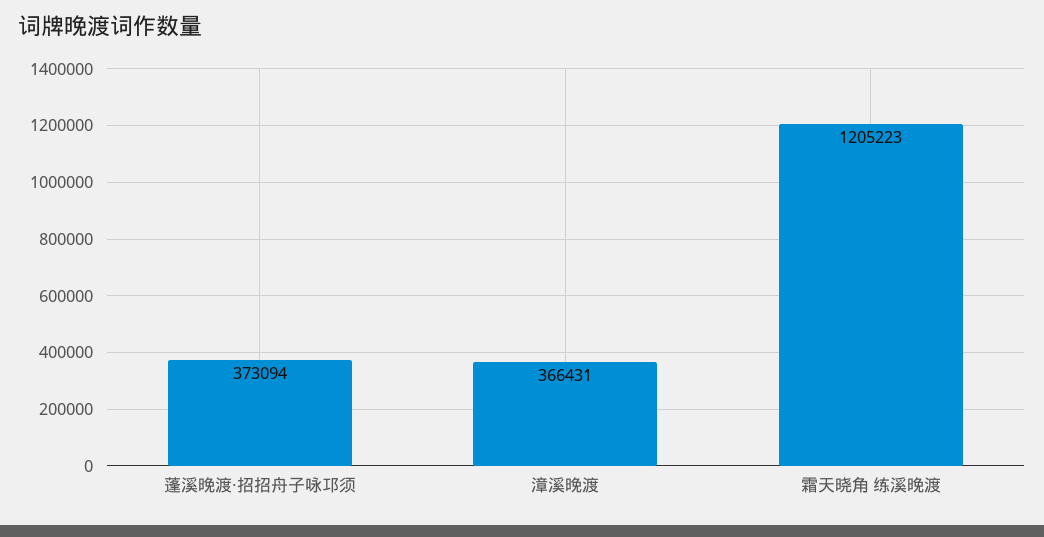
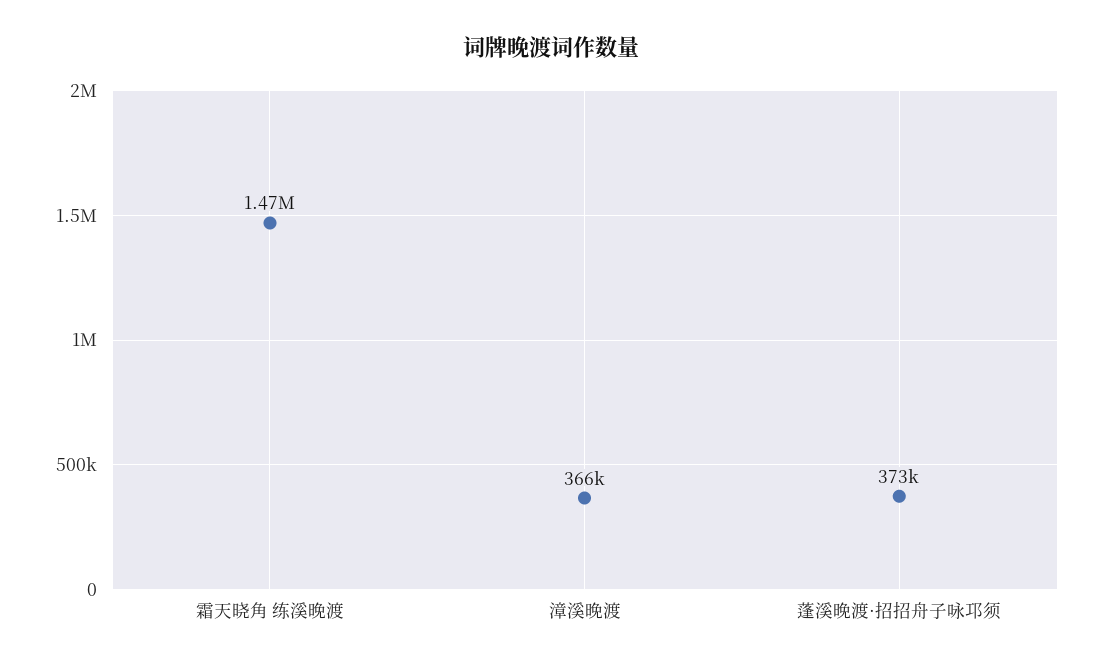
霜天晓角 练溪晚渡: 1205223 -> 1470000

